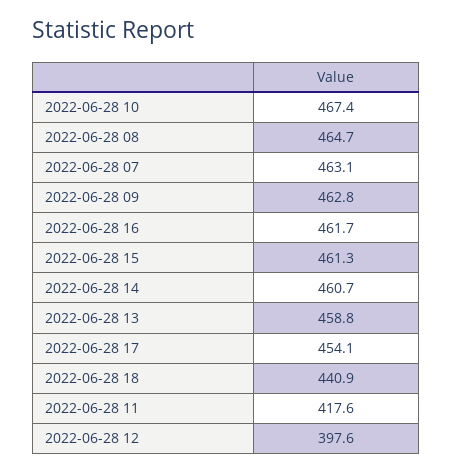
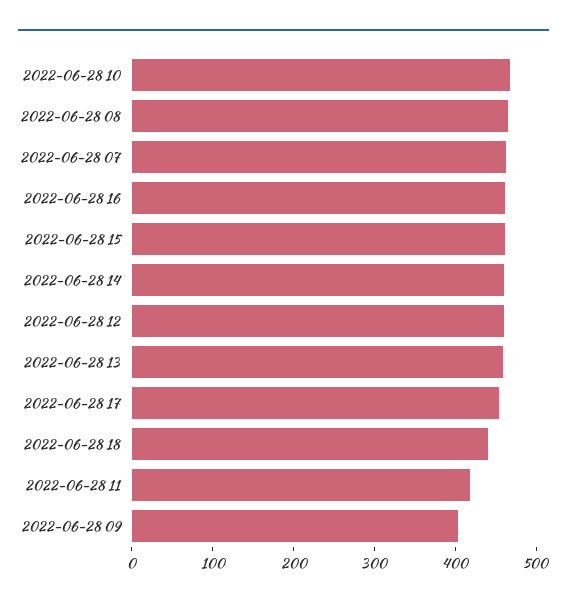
2022-06-28 09: 462.8 -> 400
2022-06-28 12: 397.6 -> 460

